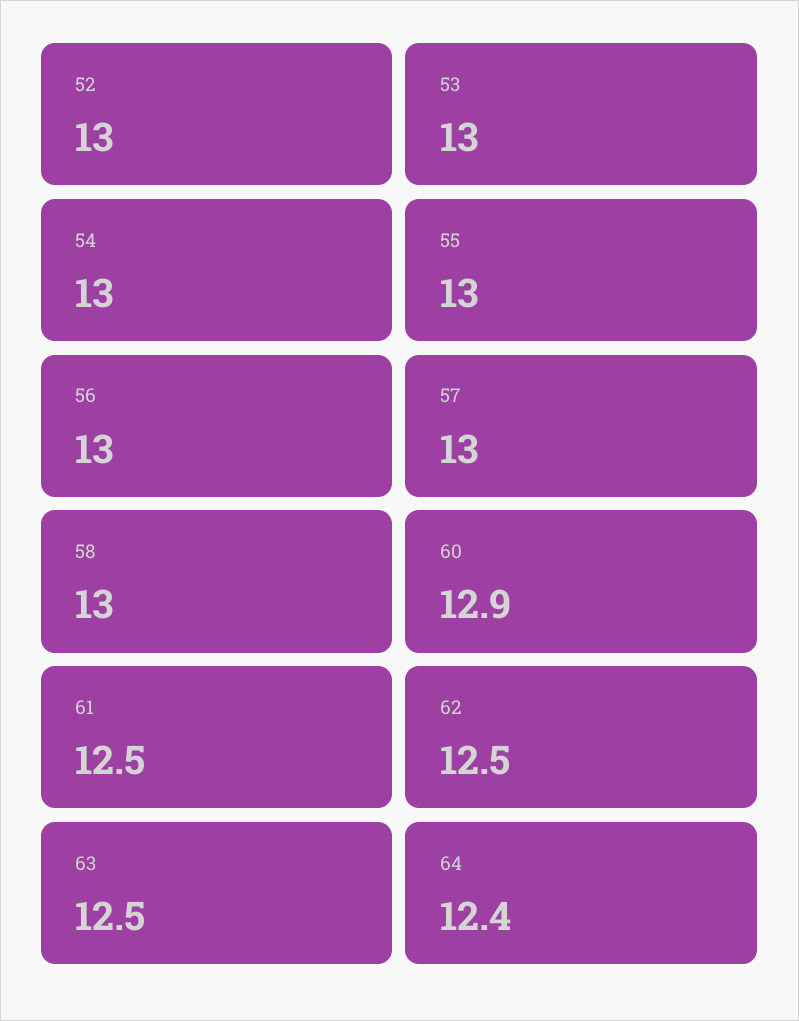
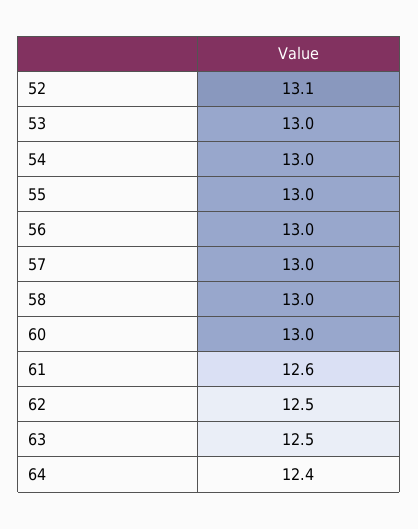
52: 13 -> 13.1
60: 12.9 -> 13
61: 12.5 -> 12.6

